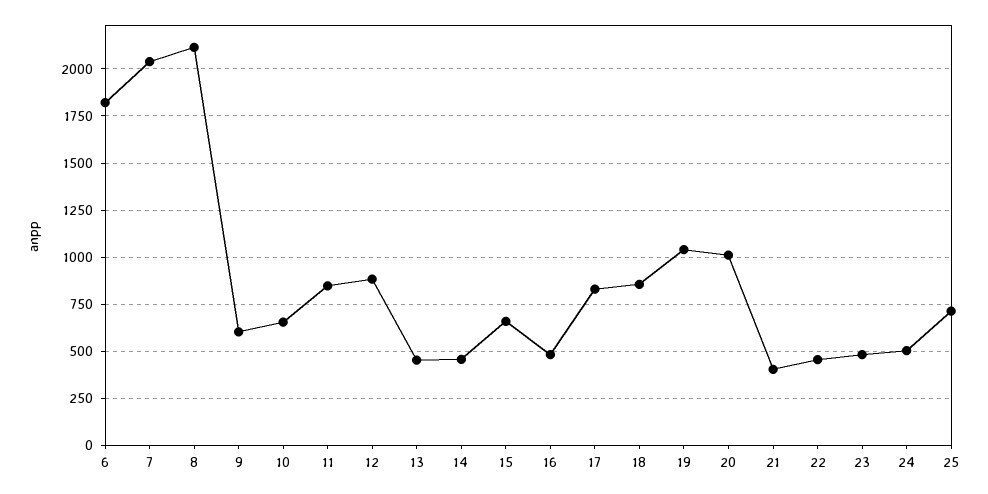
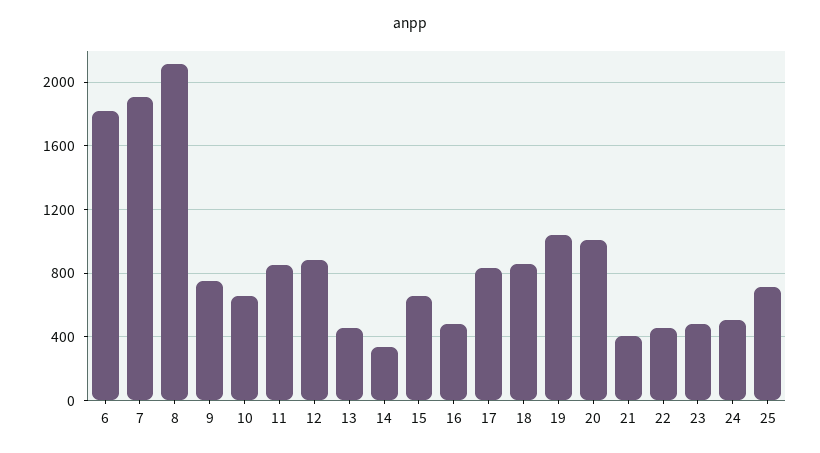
7: 2050 -> 1900
9: 600 -> 750
14: 450 -> 350

